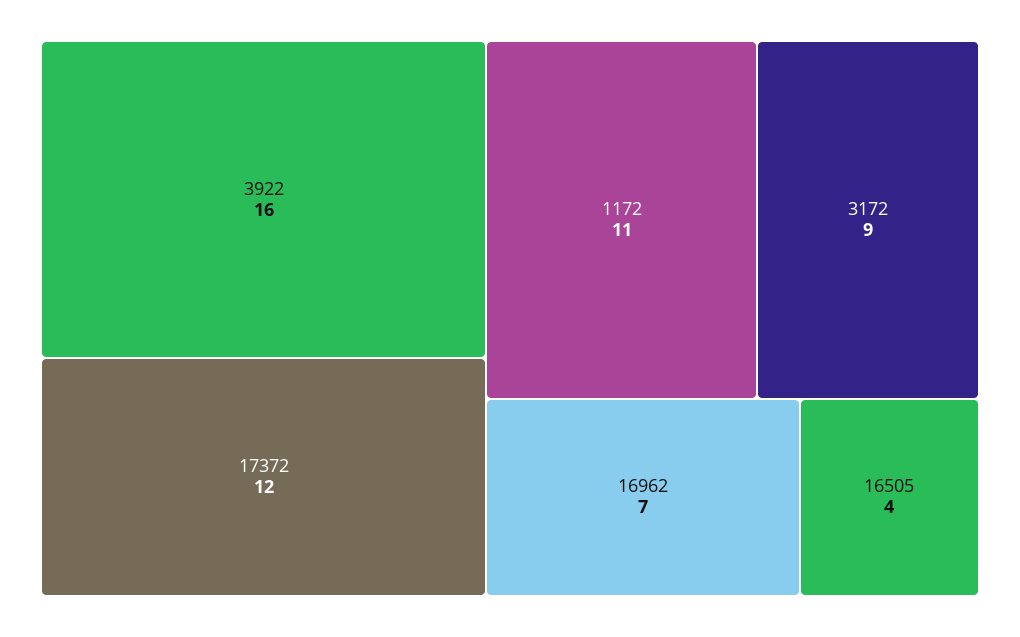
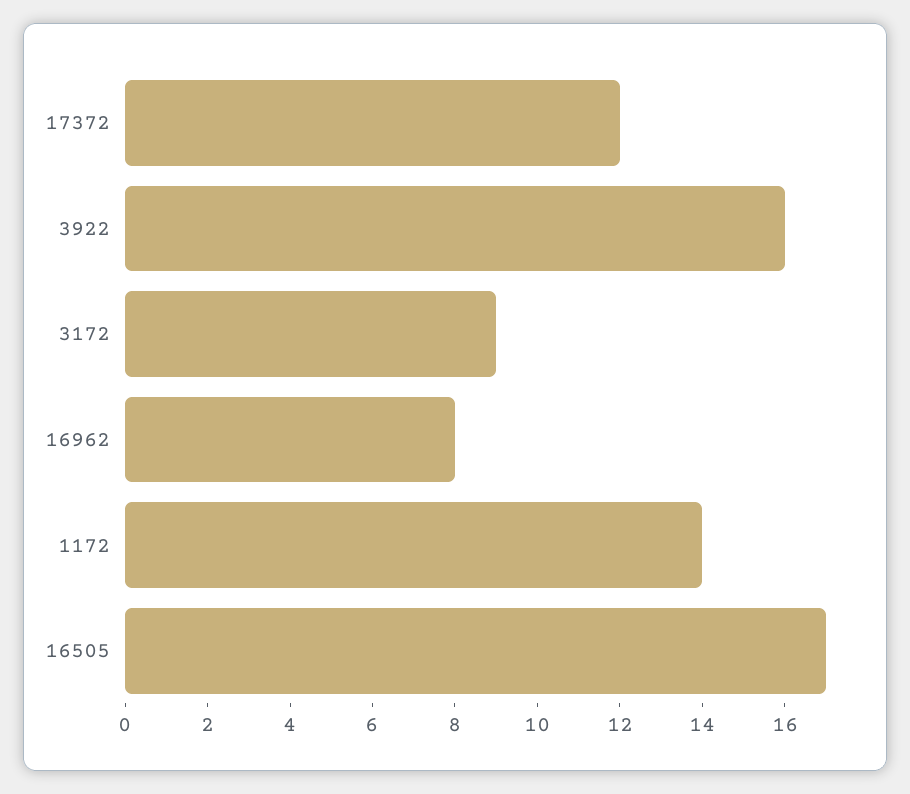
1172: 11 -> 14
16962: 7 -> 8
16505: 4 -> 17

